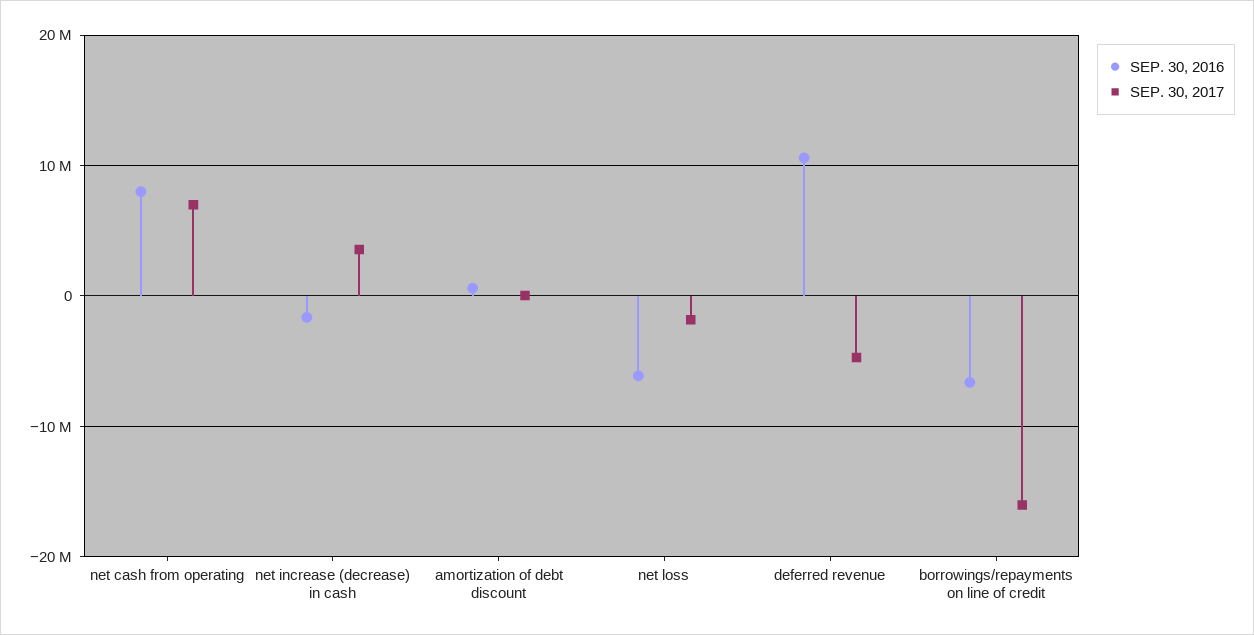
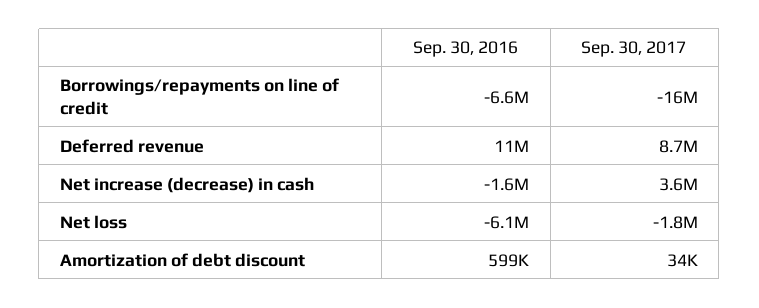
SEP. 30, 2016, net cash from operating: 8000000 -> none
SEP. 30, 2017, net cash from operating: 7000000 -> none
SEP. 30, 2017, deferred revenue: -5000000 -> 8700000

